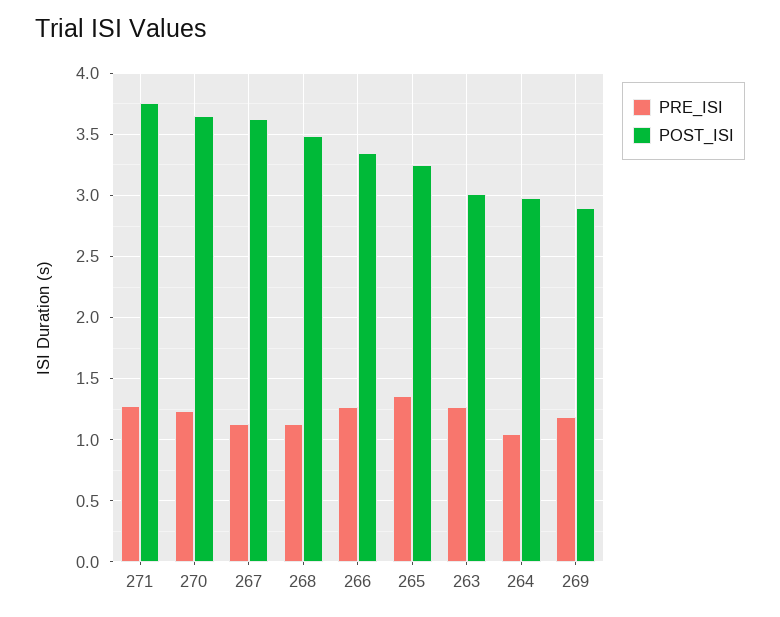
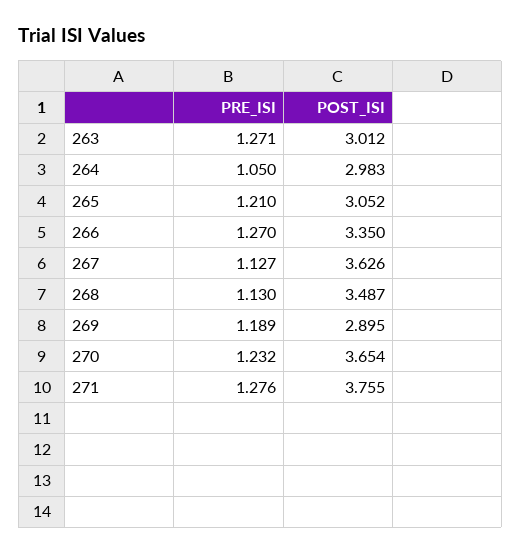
PRE_ISI, 265: 1.35 -> 1.21
POST_ISI, 265: 3.25 -> 3.052

